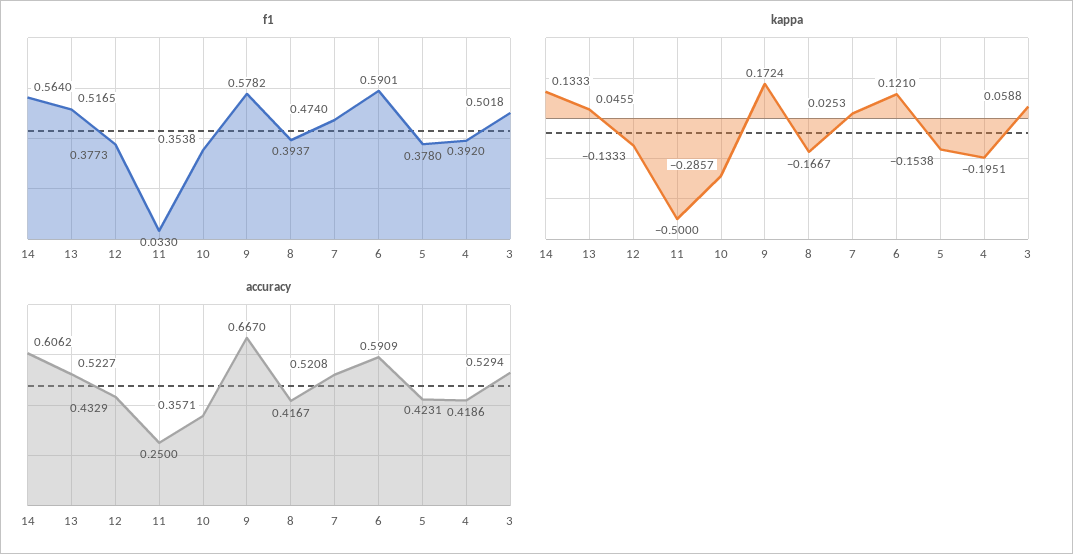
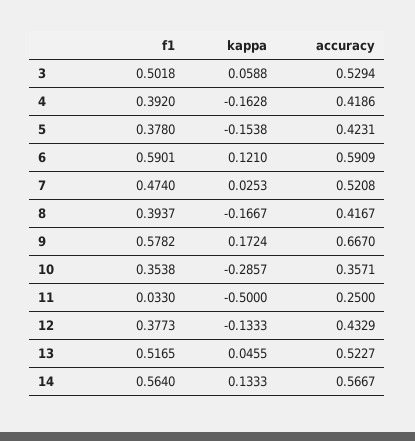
kappa, 4: -0.1951 -> -0.1628
accuracy, 14: 0.6062 -> 0.5667

